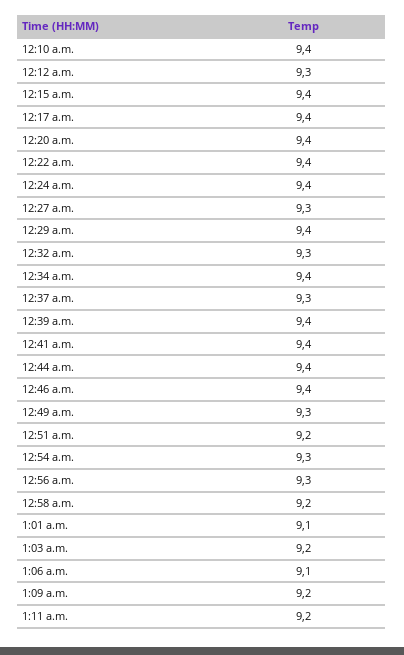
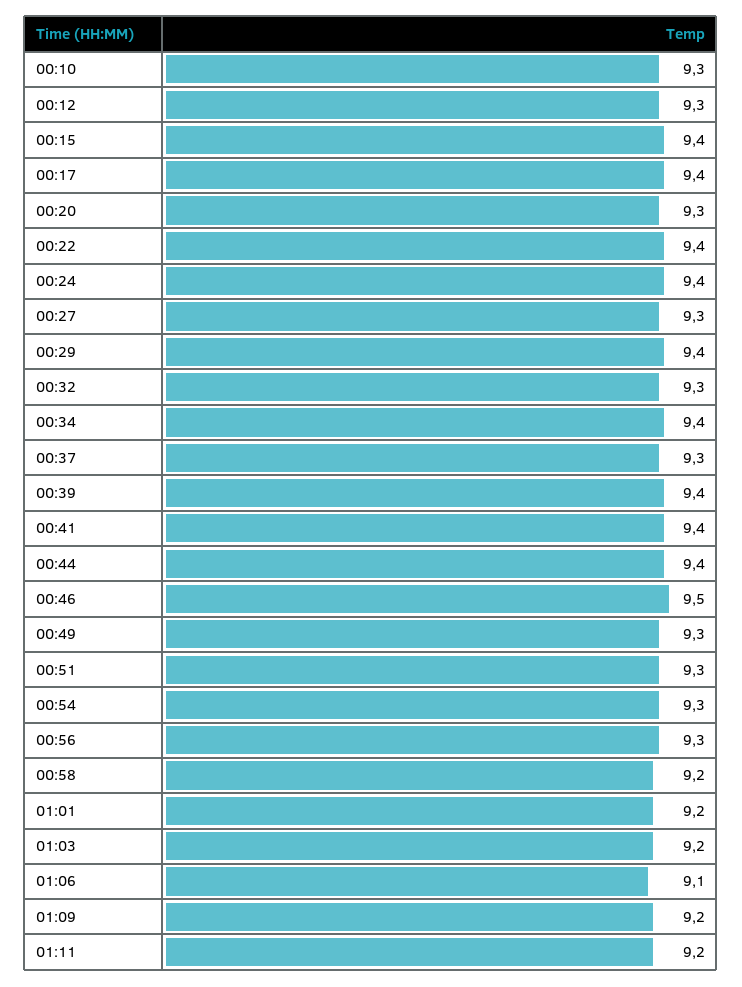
12:10 a.m.: 9.4 -> 9.3
12:20 a.m.: 9.4 -> 9.3
12:46 a.m.: 9.4 -> 9.5
12:51 a.m.: 9.2 -> 9.3
1:01 a.m.: 9.1 -> 9.2

